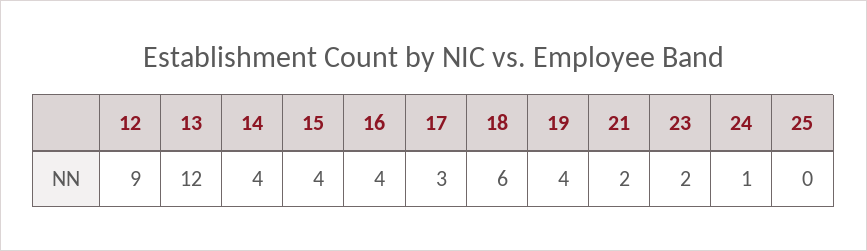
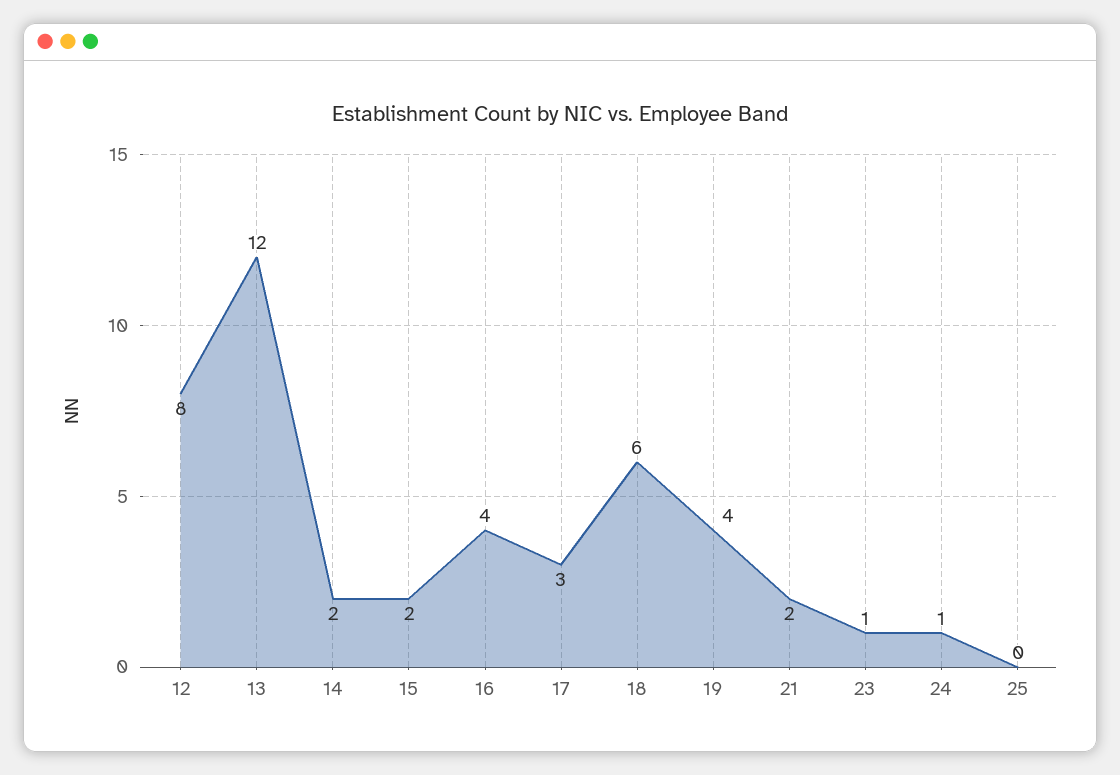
12: 9 -> 8
14: 4 -> 2
15: 4 -> 2
23: 2 -> 1

